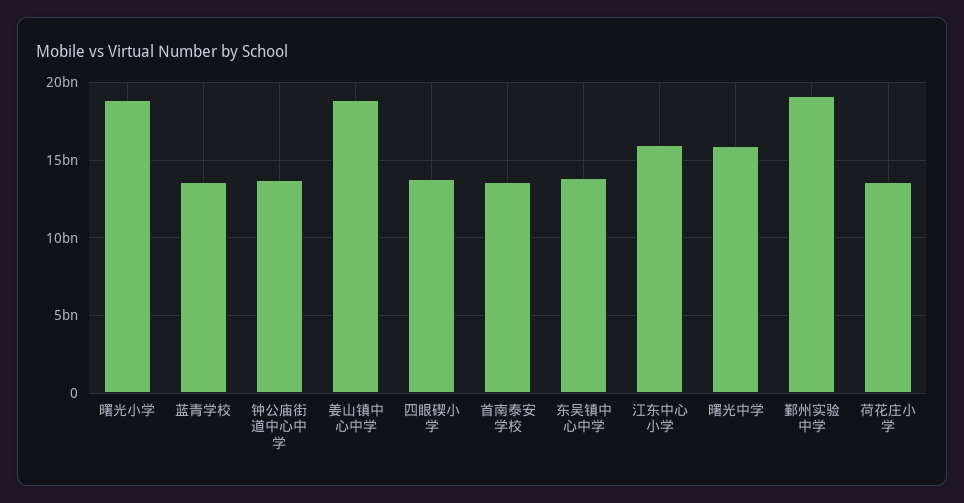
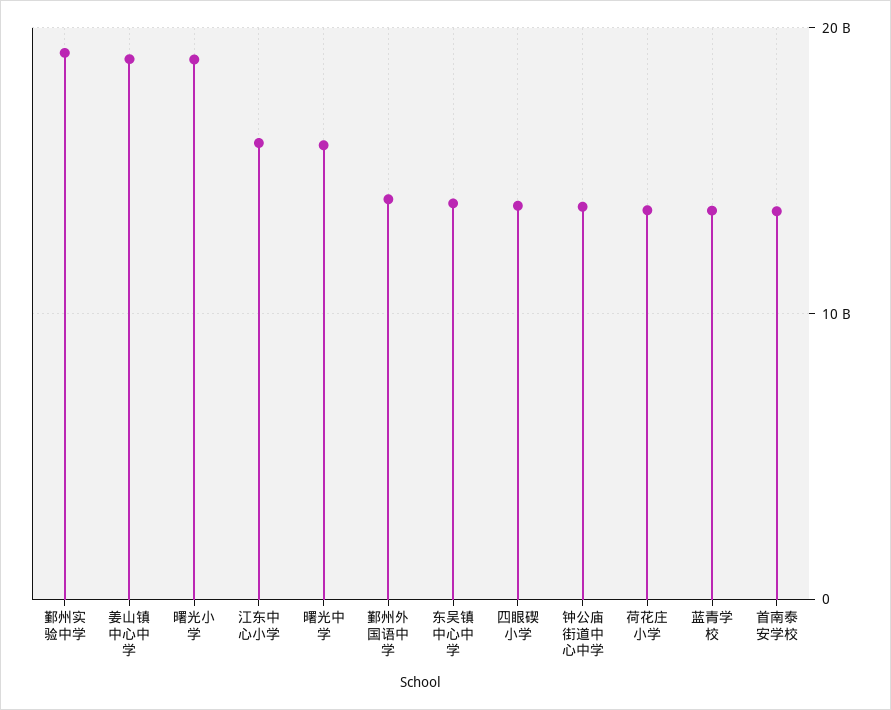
鄞州外国语中学: none -> 14000000000

